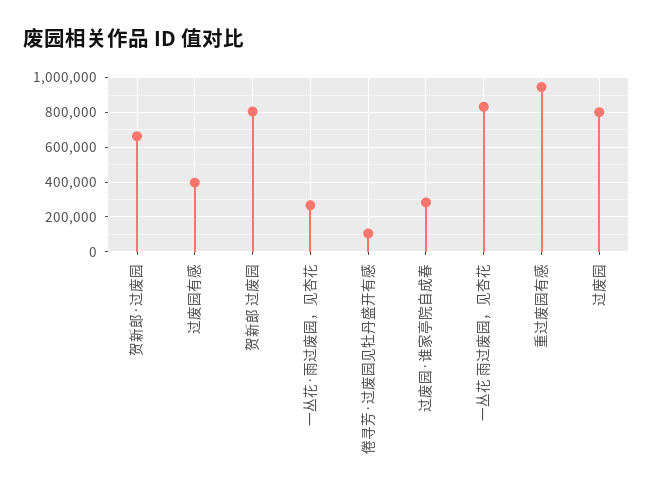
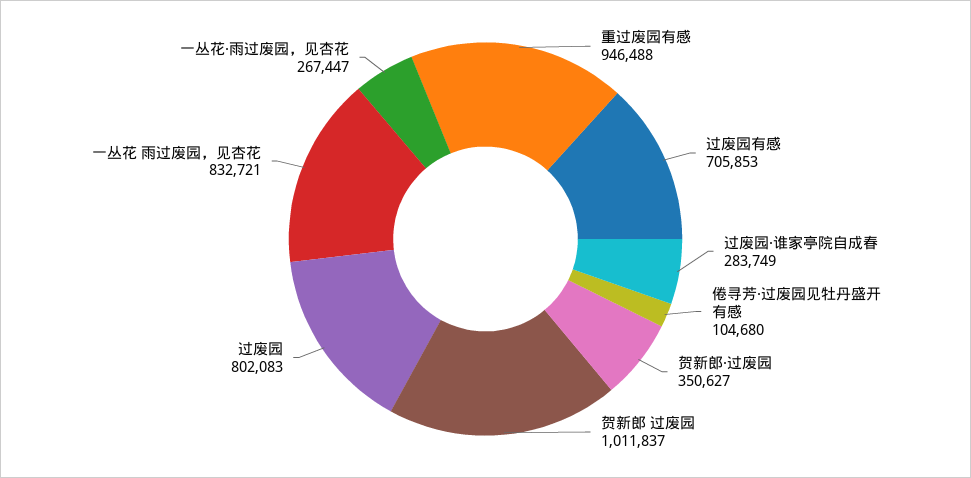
贺新郎·过废园: 650000 -> 350627
过废园有感: 400000 -> 705853
贺新郎 过废园: 800000 -> 1011837

